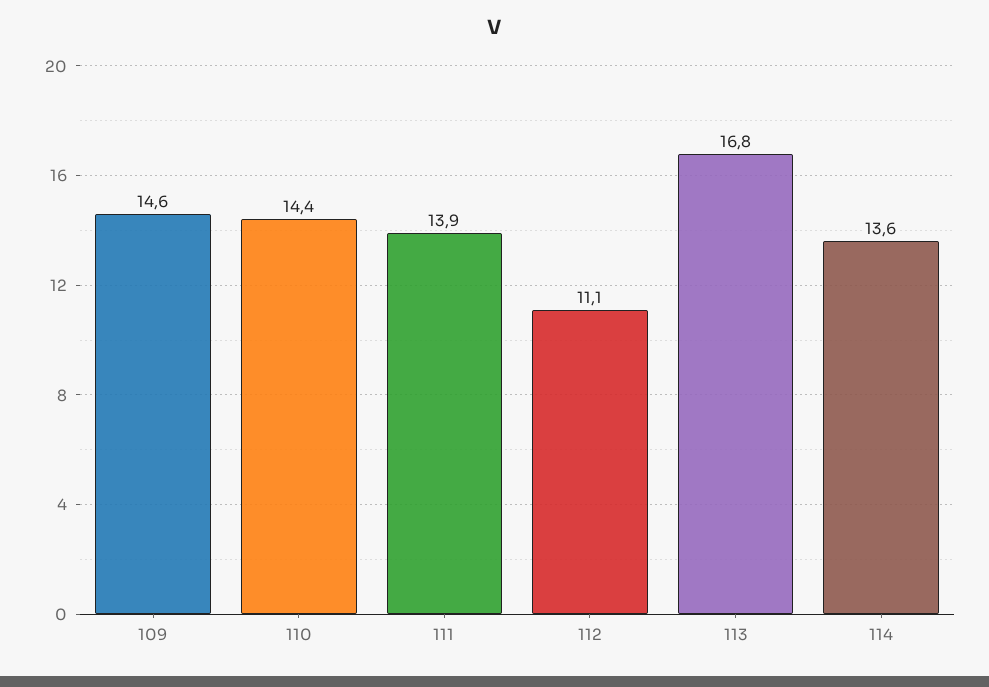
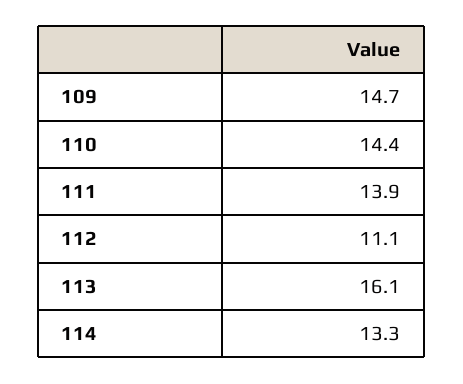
109: 14.6 -> 14.7
113: 16.8 -> 16.1
114: 13.6 -> 13.3

